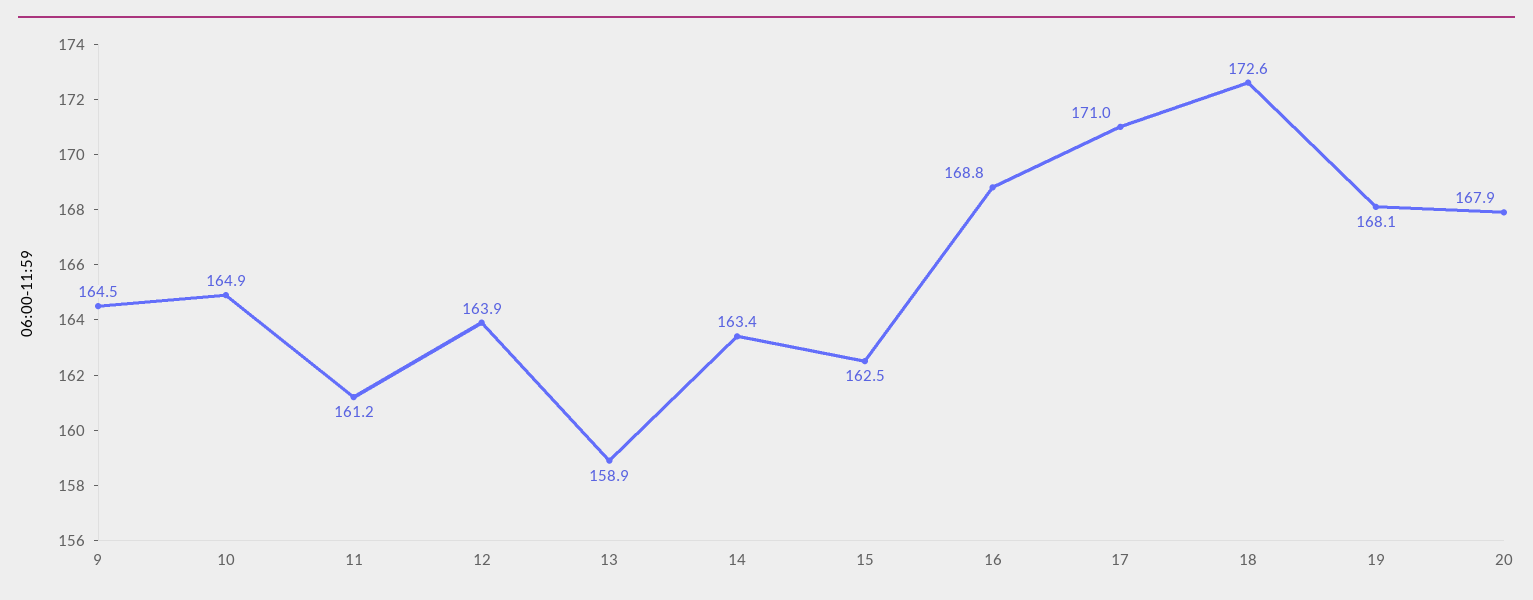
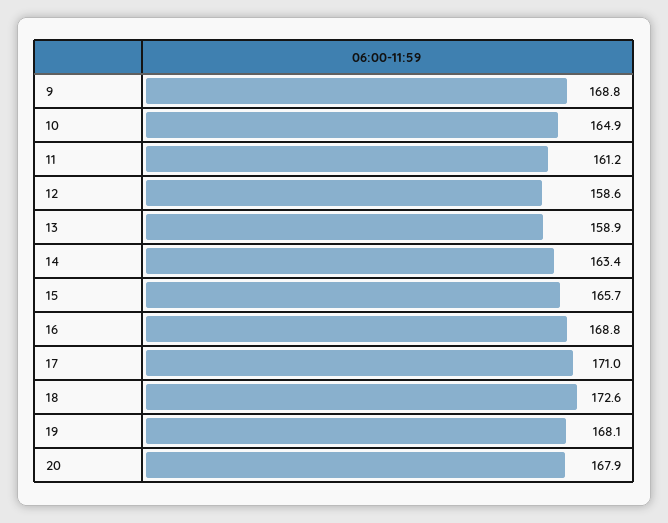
9: 164.5 -> 168.8
12: 163.9 -> 158.6
15: 162.5 -> 165.7

